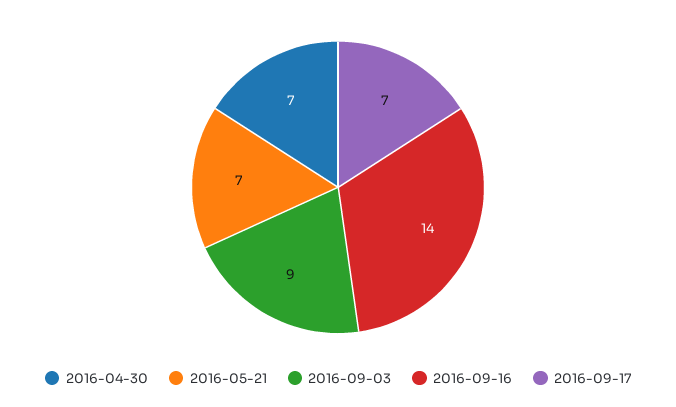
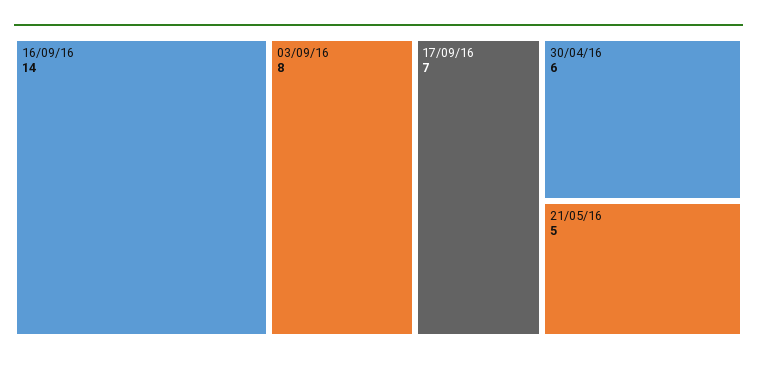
2016-04-30: 7 -> 6
2016-05-21: 7 -> 5
2016-09-03: 9 -> 8

